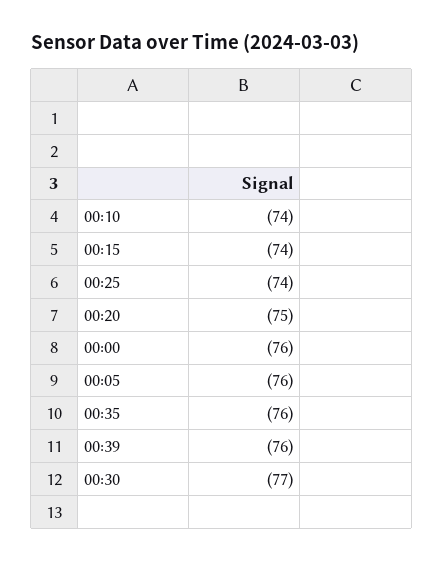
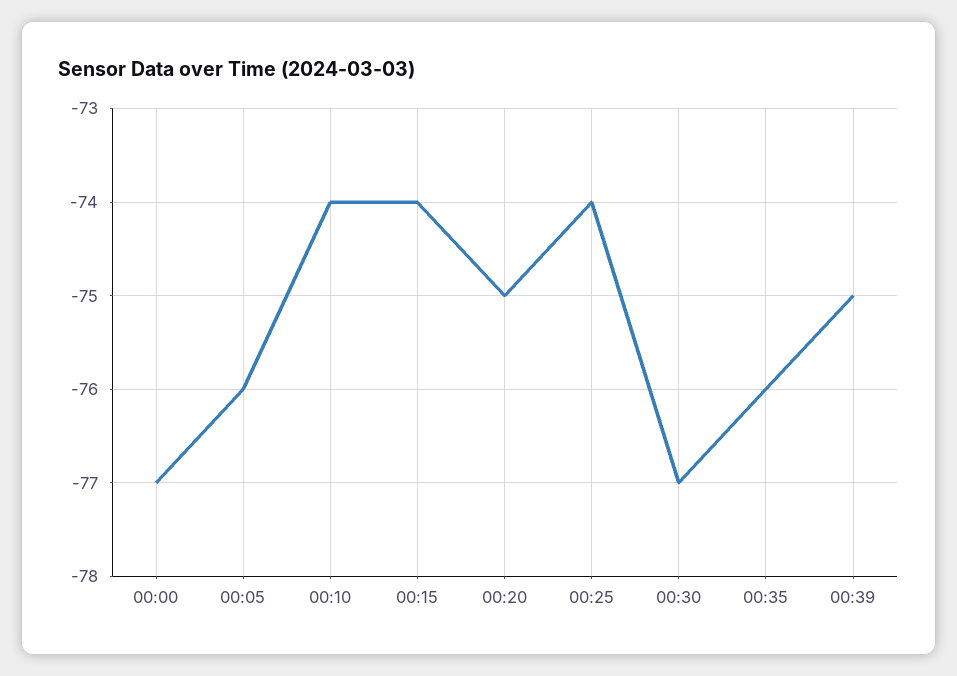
00:00: -76 -> -77
00:39: -76 -> -75

